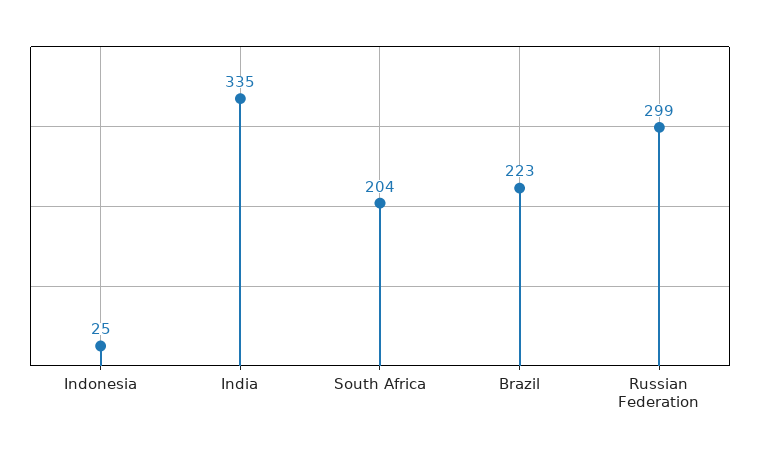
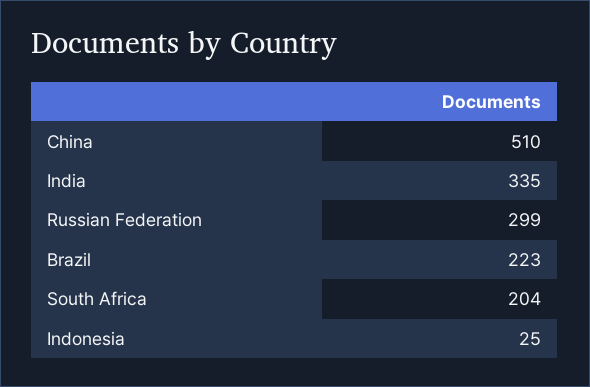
China: none -> 510

